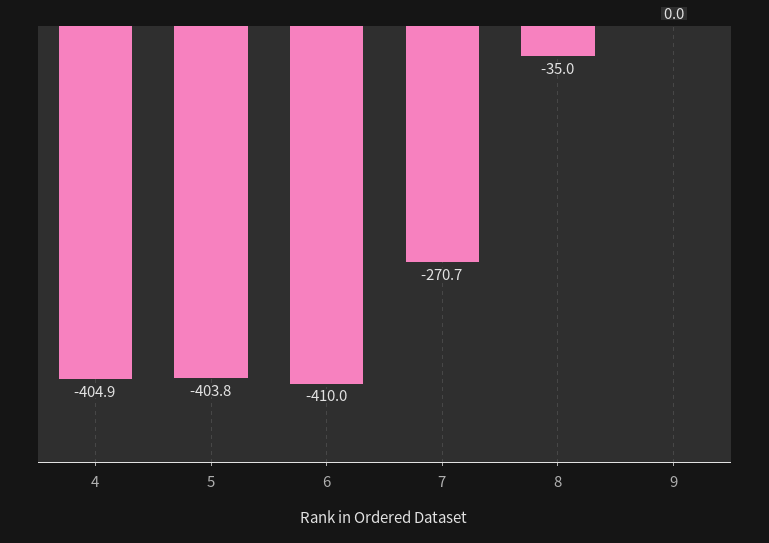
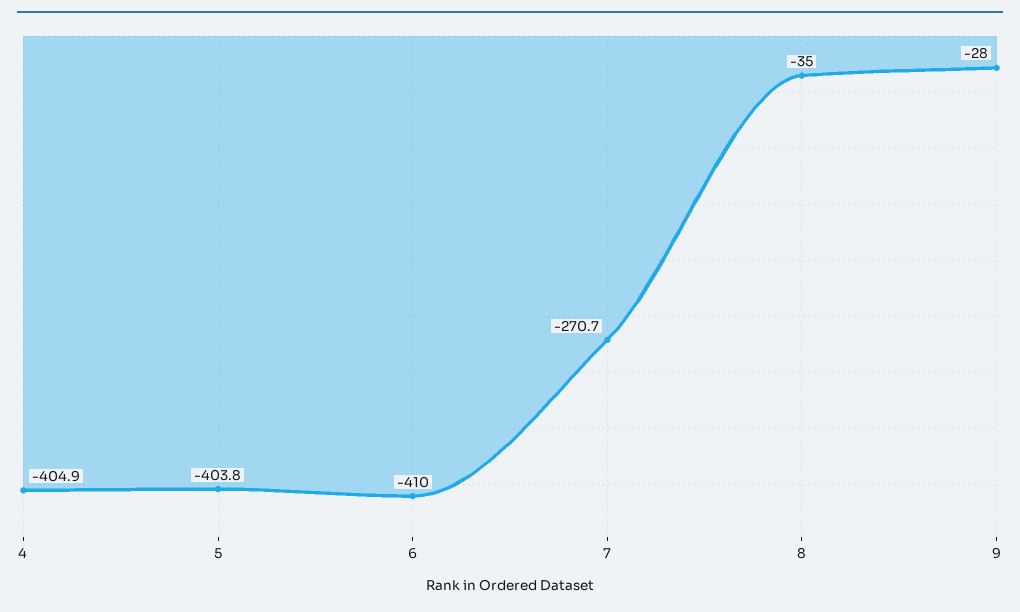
9: 0 -> -28

